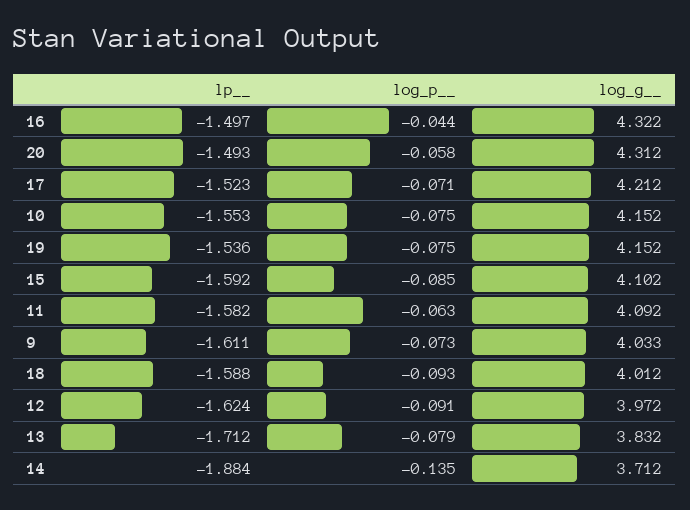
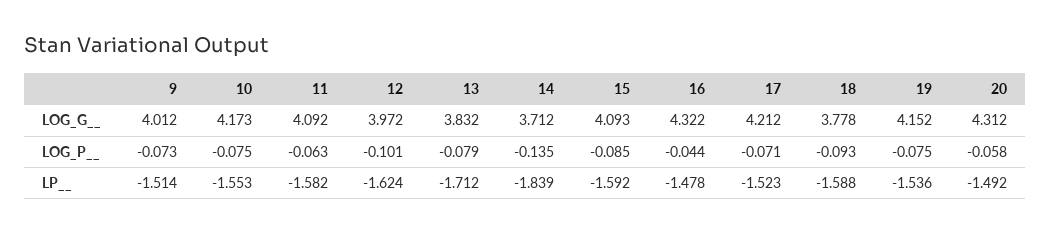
lp__, 16: -1.497 -> -1.478
lp__, 20: -1.493 -> -1.492
log_g__, 10: 4.152 -> 4.173
log_g__, 15: 4.102 -> 4.093
lp__, 9: -1.611 -> -1.514
log_g__, 9: 4.033 -> 4.012
log_g__, 18: 4.012 -> 3.778
log_p__, 12: -0.091 -> -0.101
lp__, 14: -1.884 -> -1.839

